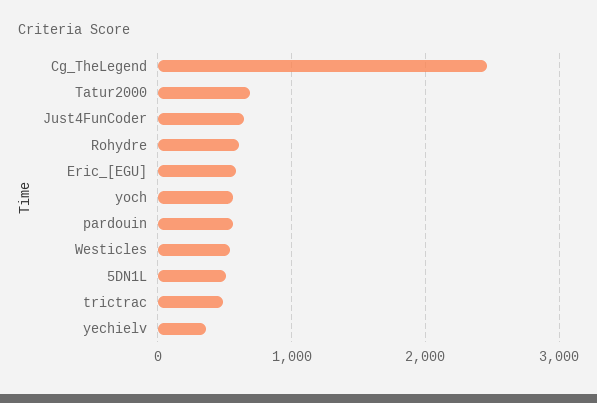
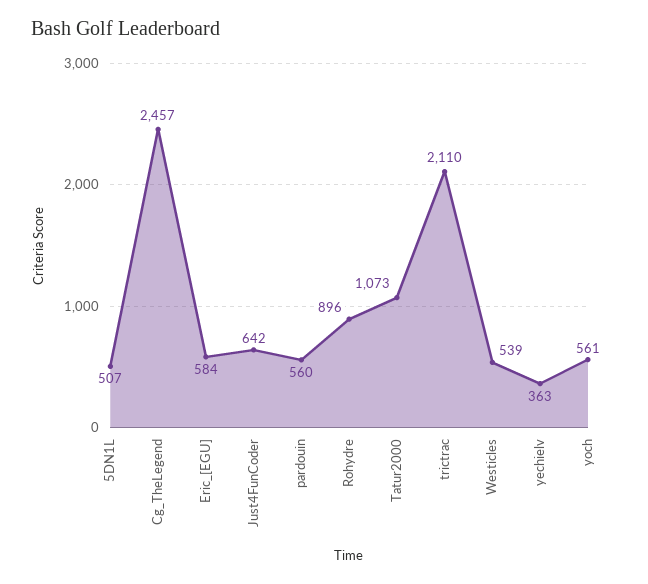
Tatur2000: 700 -> 1073
Rohydre: 600 -> 896
trictrac: 500 -> 2110

